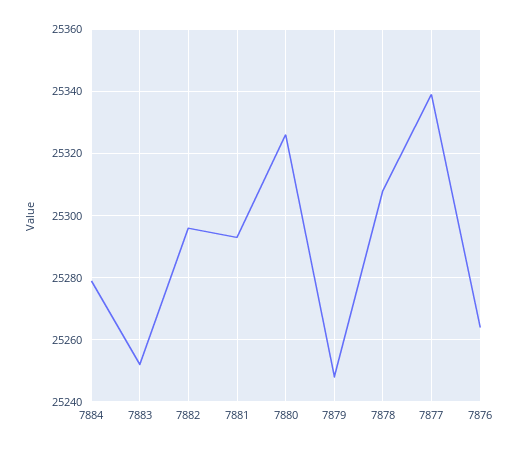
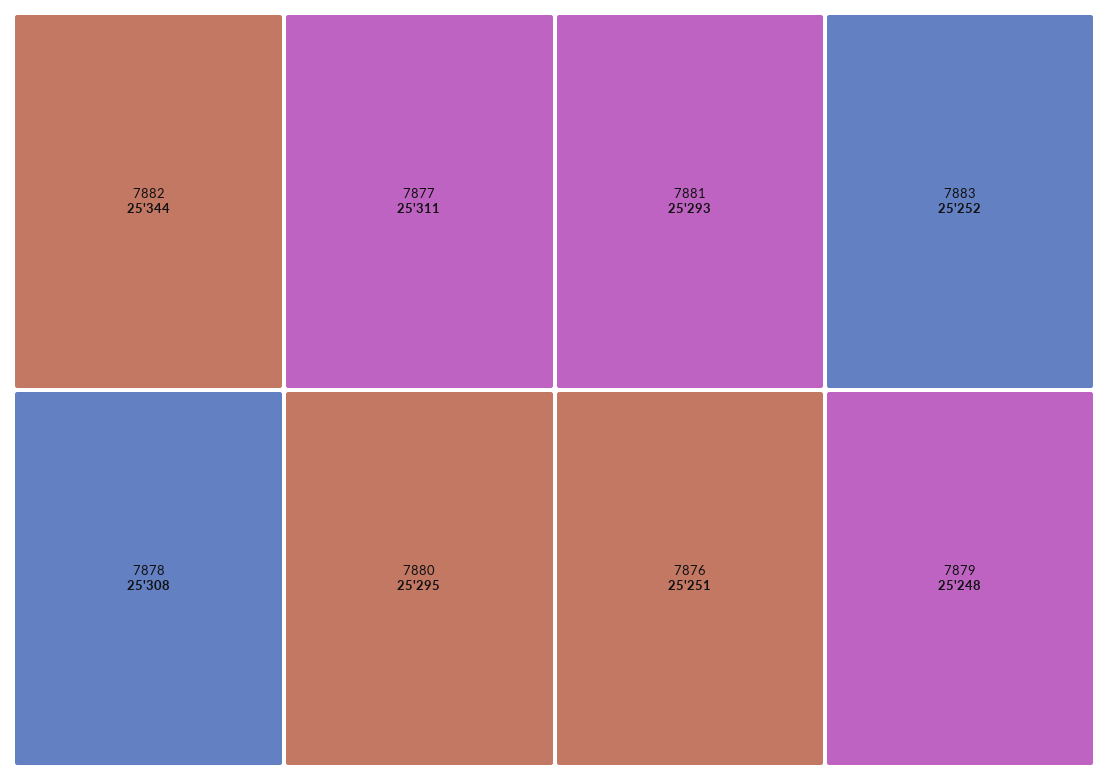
7884: 25280 -> none
7882: 25295 -> 25344
7880: 25325 -> 25295
7877: 25340 -> 25311
7876: 25265 -> 25251

